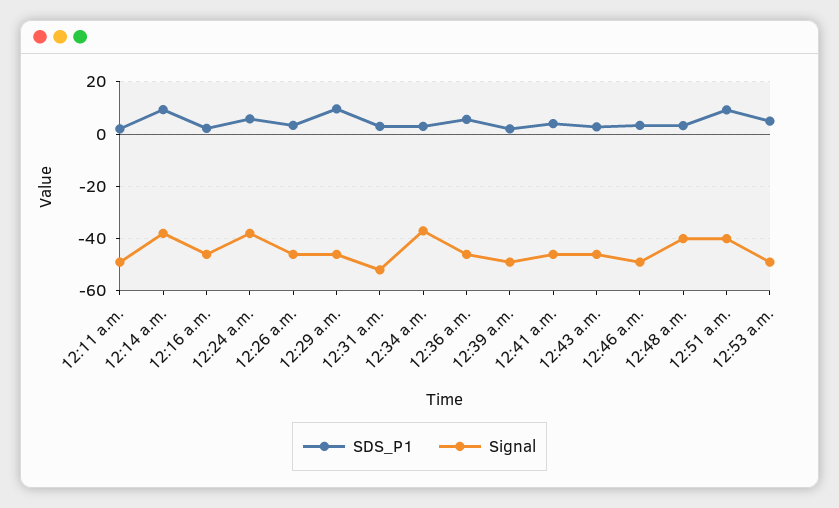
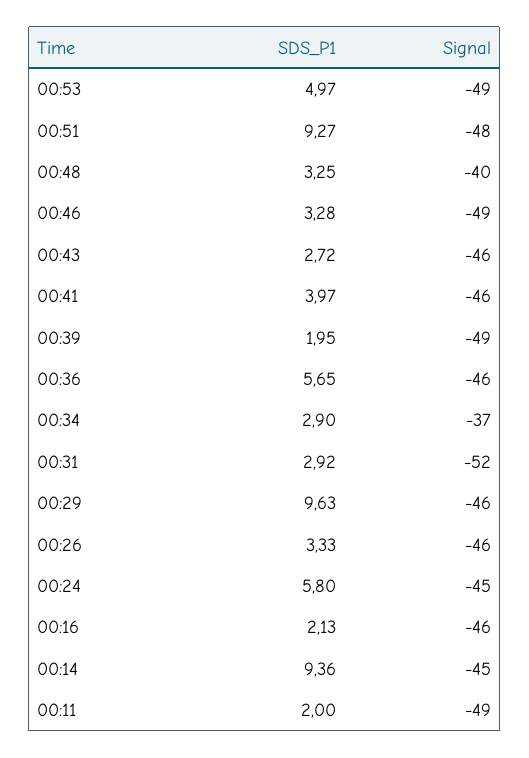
Signal, 12:14 a.m.: -37.5 -> -45
Signal, 12:24 a.m.: -37.5 -> -45
Signal, 12:51 a.m.: -40 -> -48

